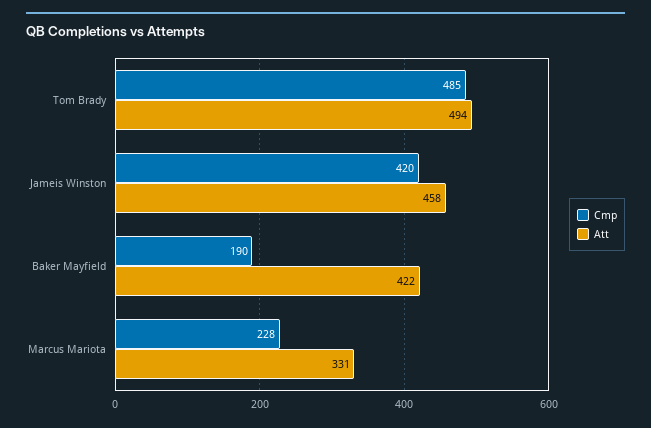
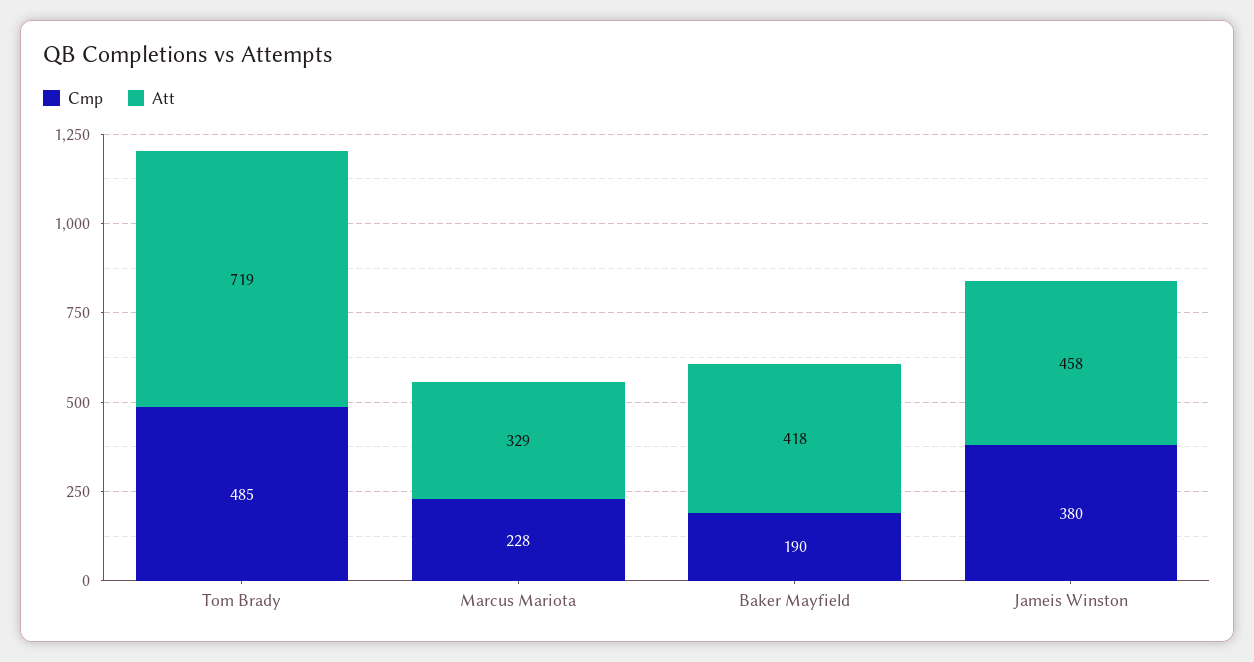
Att, Tom Brady: 494 -> 719
Cmp, Jameis Winston: 420 -> 380
Att, Baker Mayfield: 422 -> 418
Att, Marcus Mariota: 331 -> 329

